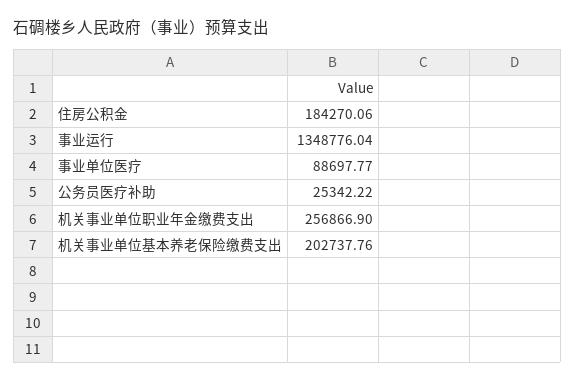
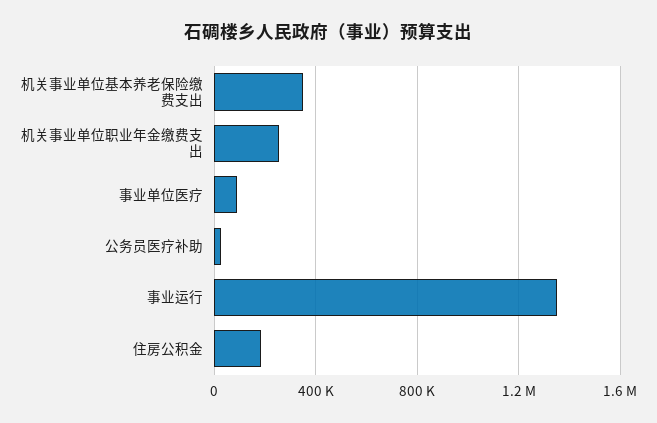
机关事业单位基本养老保险缴费支出: 202737.76 -> 350000

